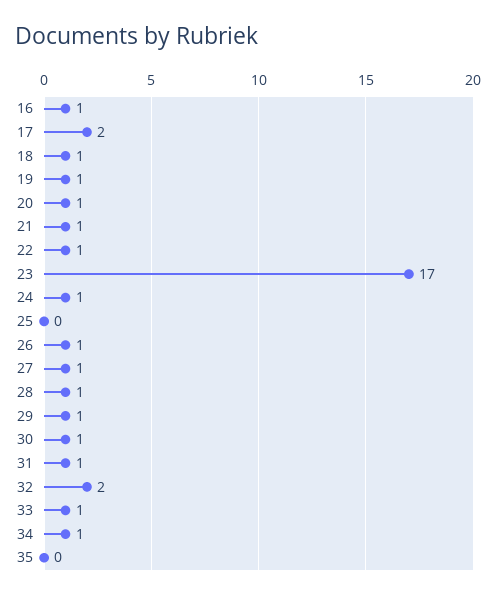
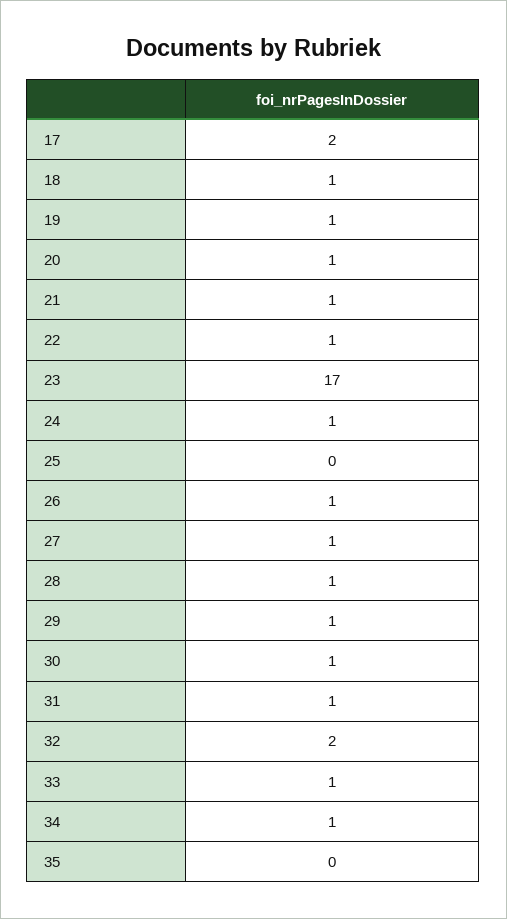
16: 1 -> none

